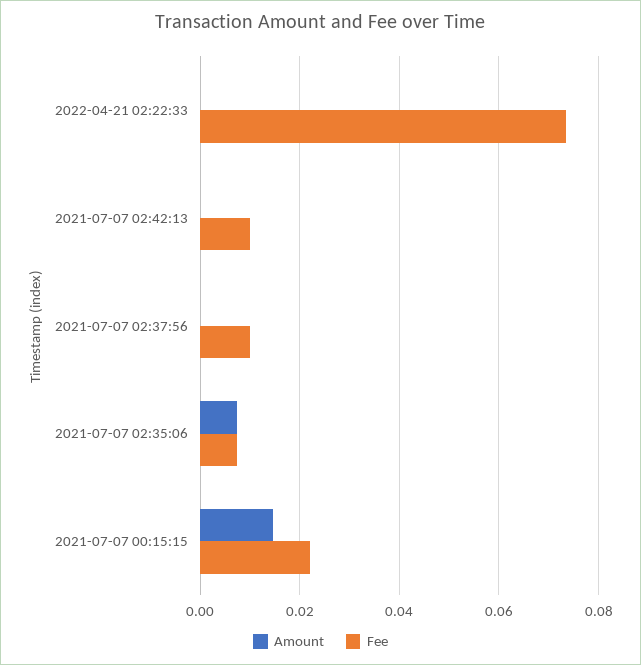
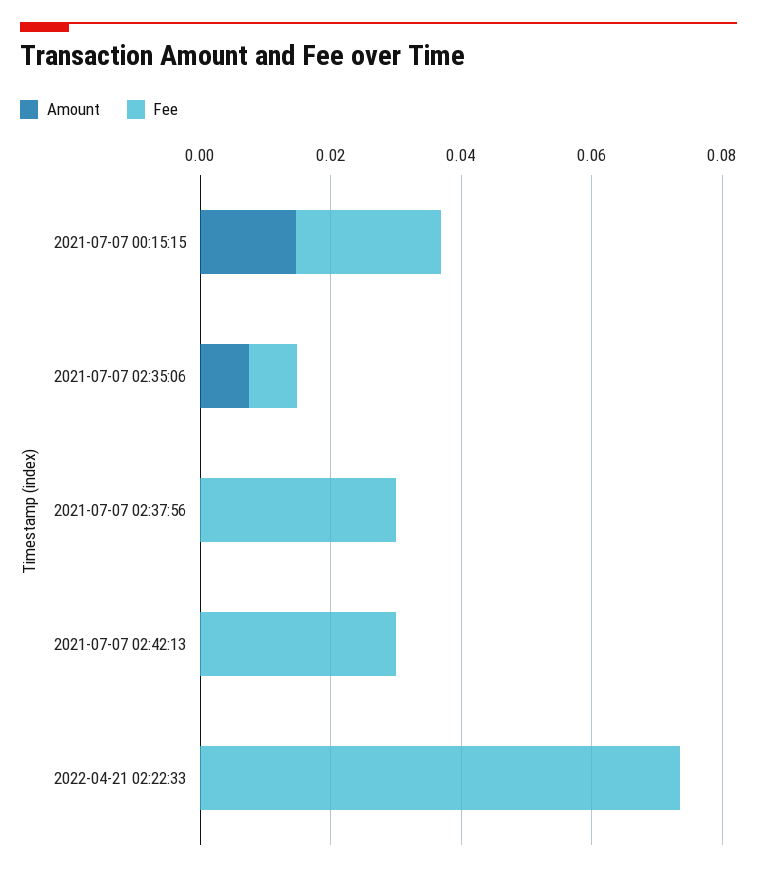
Fee, 2021-07-07 02:42:13: 0.01 -> 0.03
Fee, 2021-07-07 02:37:56: 0.01 -> 0.03

